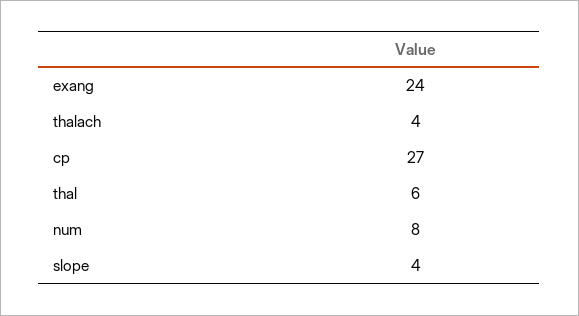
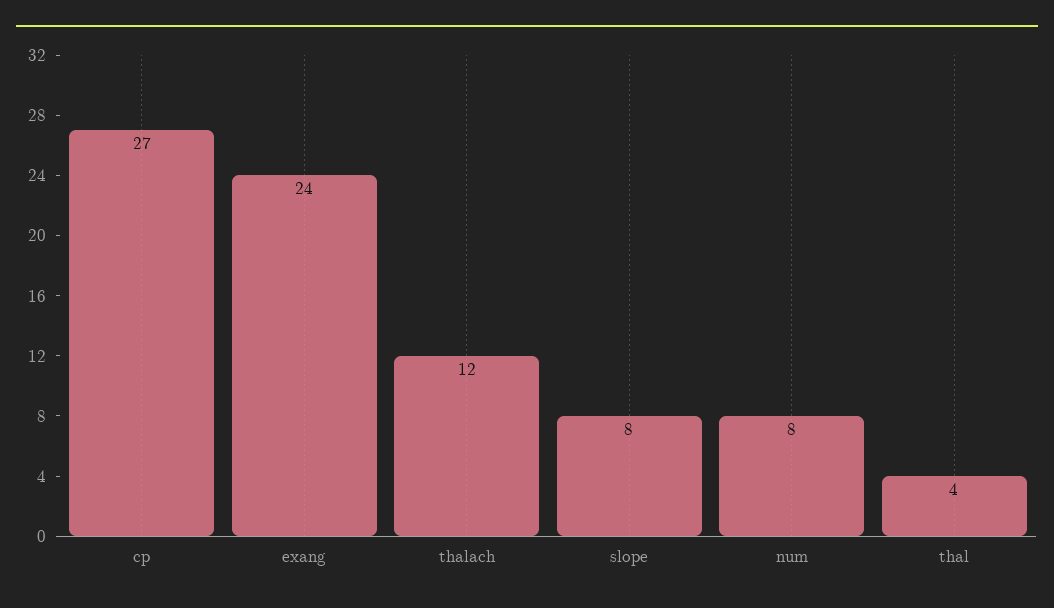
thalach: 4 -> 12
thal: 6 -> 4
slope: 4 -> 8

